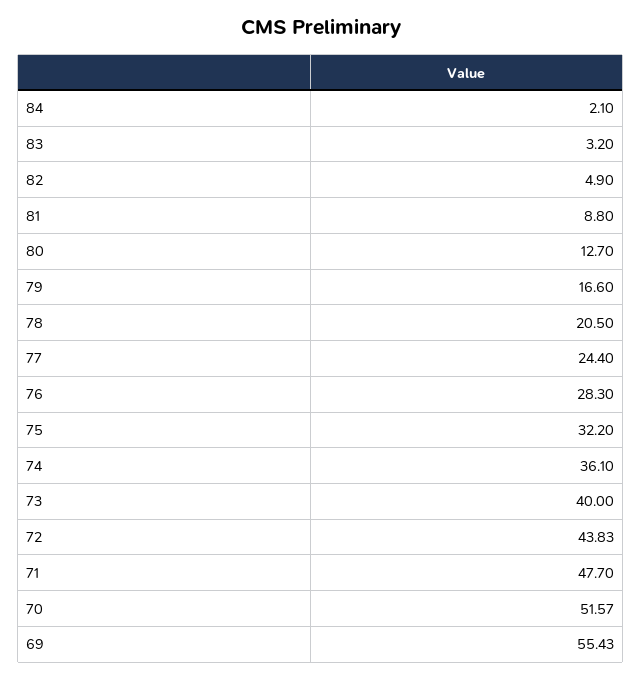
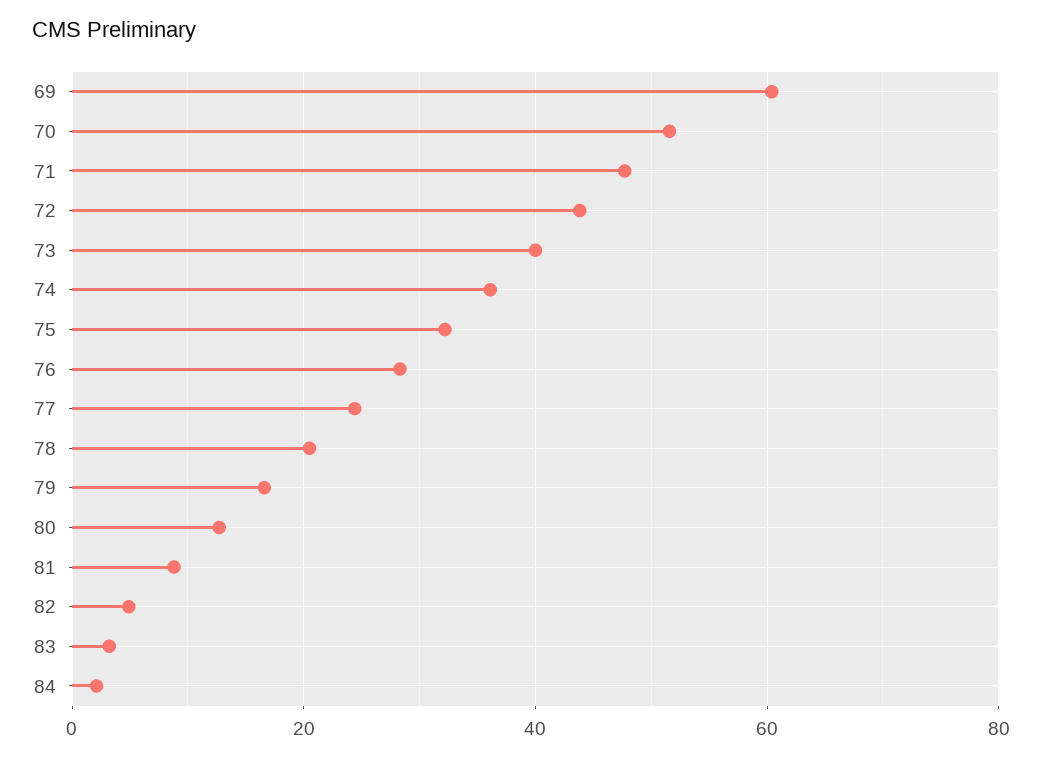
69: 55.43 -> 60

